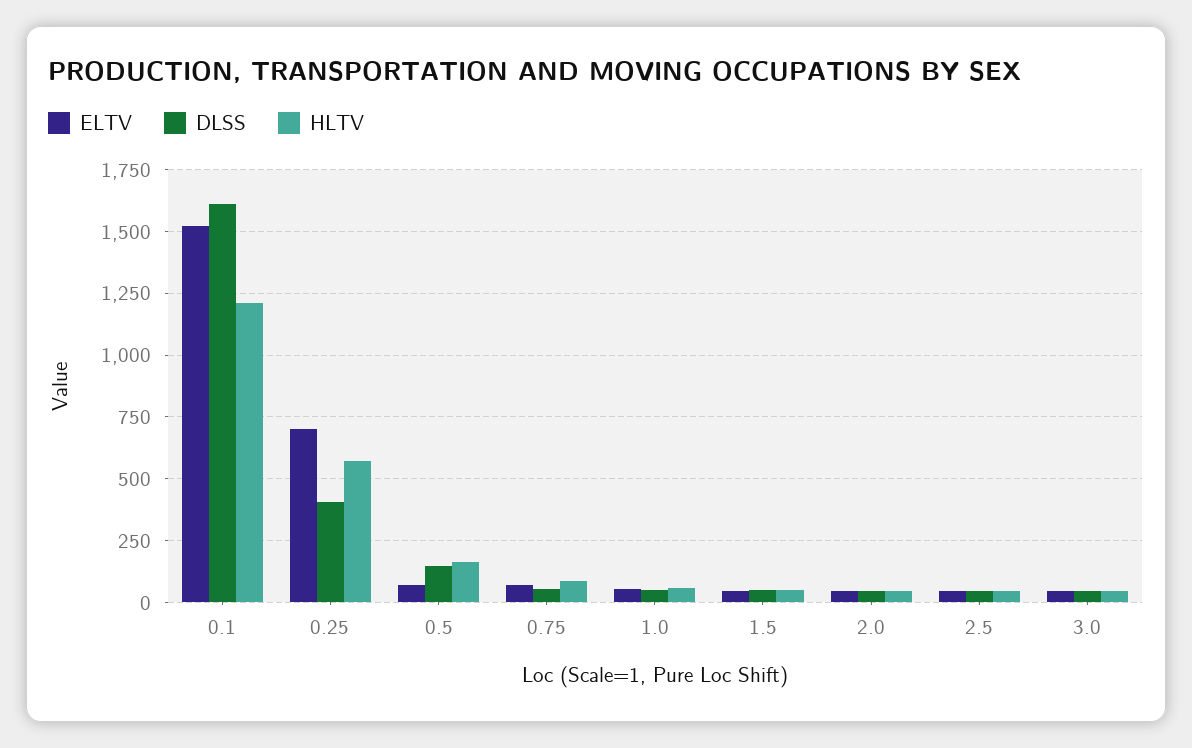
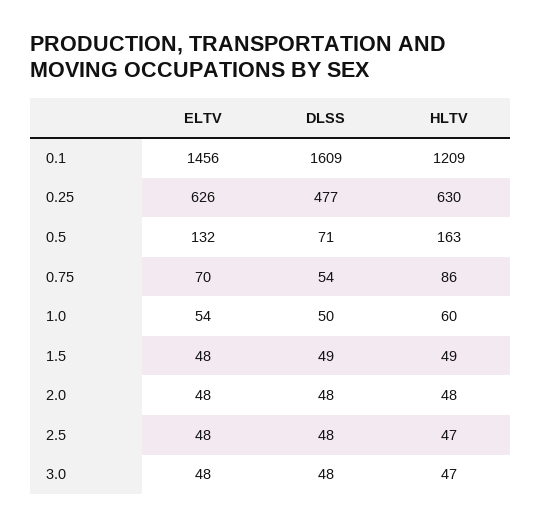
ELTV, 0.1: 1525 -> 1456
ELTV, 0.25: 700 -> 626
DLSS, 0.25: 400 -> 477
HLTV, 0.25: 575 -> 630
ELTV, 0.5: 75 -> 132
DLSS, 0.5: 150 -> 71

